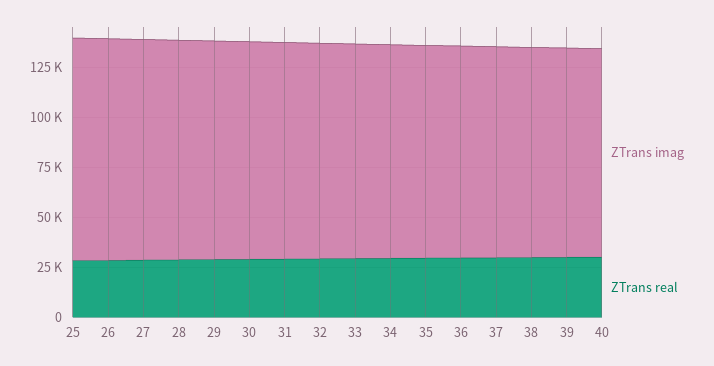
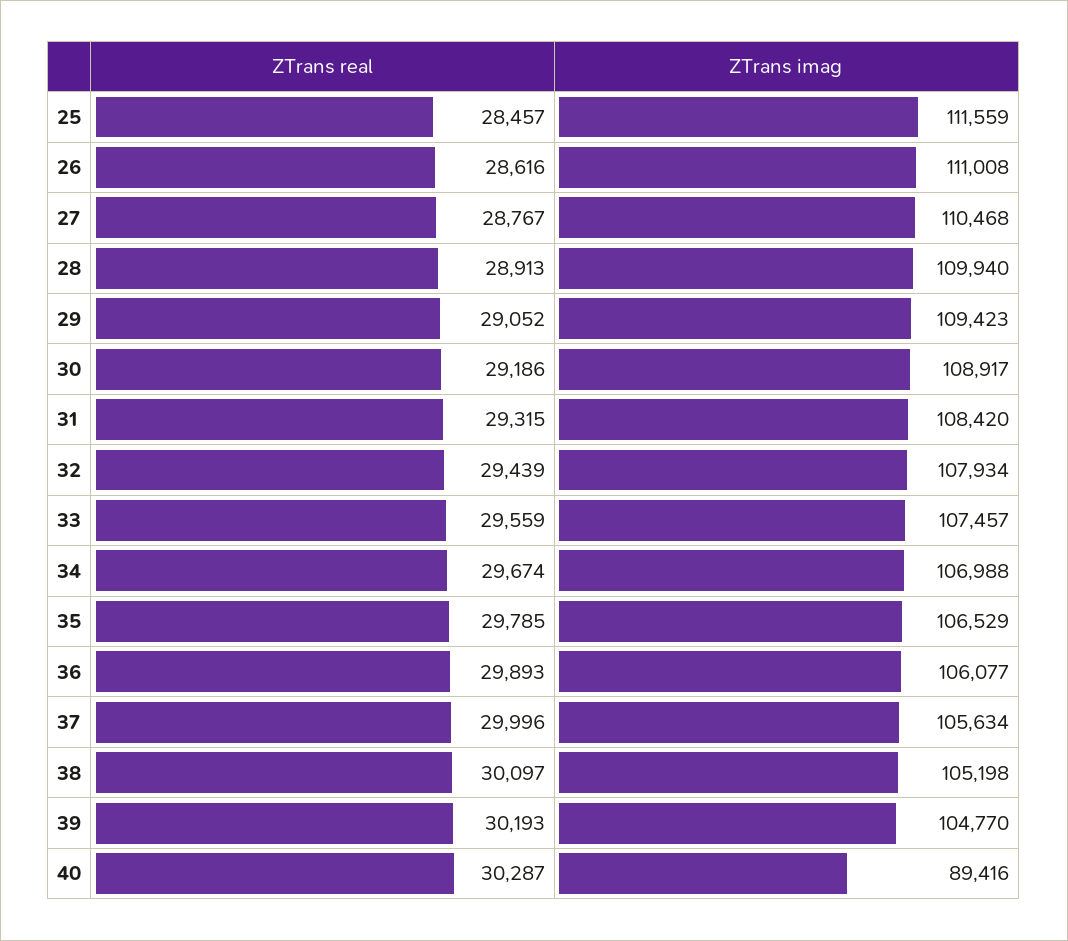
ZTrans imag, 40: 105000 -> 89416

